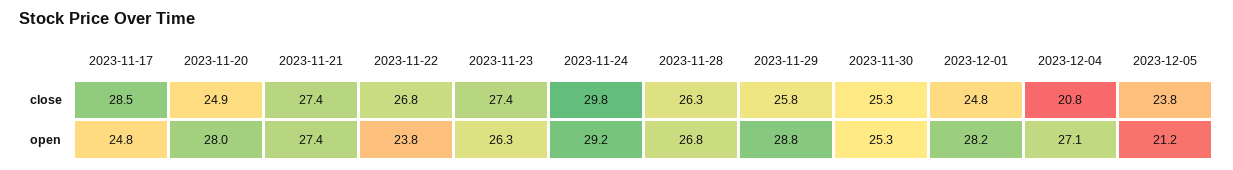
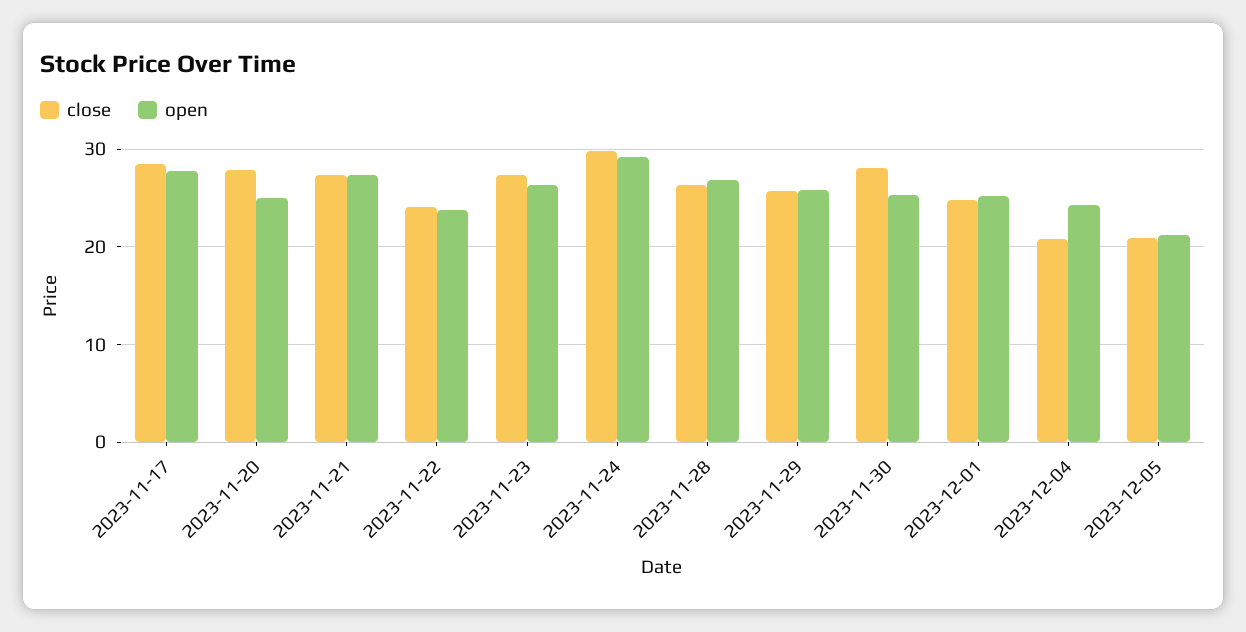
close, 2023-11-20: 24.9 -> 28
close, 2023-11-22: 26.8 -> 24
close, 2023-11-30: 25.3 -> 28
close, 2023-12-05: 23.8 -> 21
open, 2023-11-17: 24.8 -> 28
open, 2023-11-20: 28 -> 25
open, 2023-11-29: 28.8 -> 26
open, 2023-12-01: 28.2 -> 25
open, 2023-12-04: 27.1 -> 24

